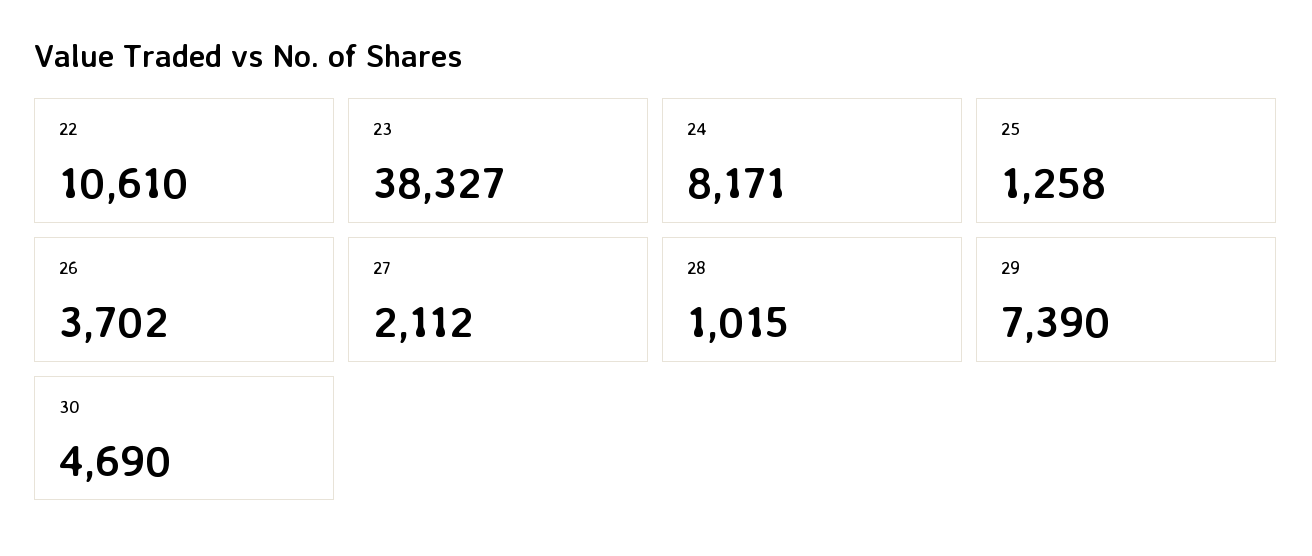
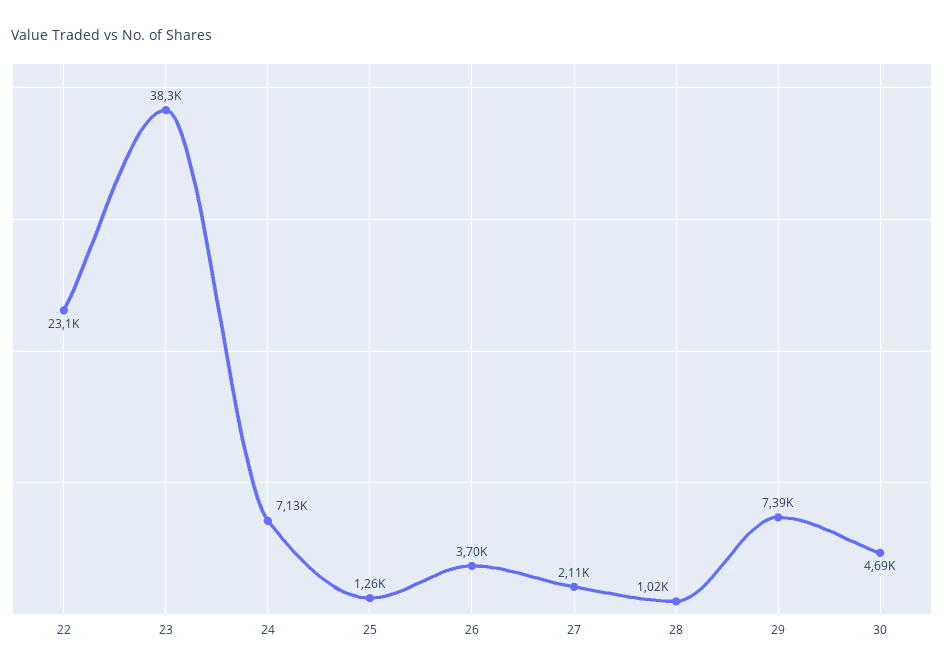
22: 10610 -> 23100
24: 8171 -> 7130

